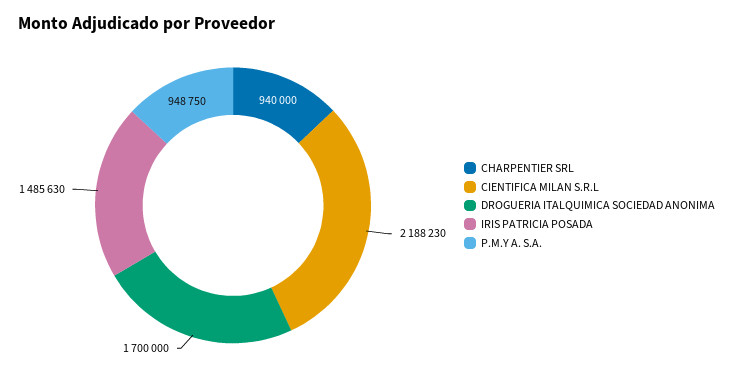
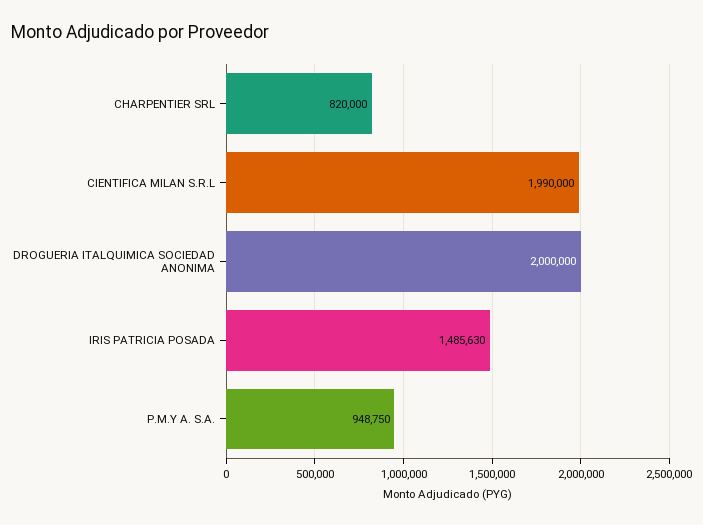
CHARPENTIER SRL: 940000 -> 820000
CIENTIFICA MILAN S.R.L: 2188230 -> 1990000
DROGUERIA ITALQUIMICA SOCIEDAD ANONIMA: 1700000 -> 2000000

